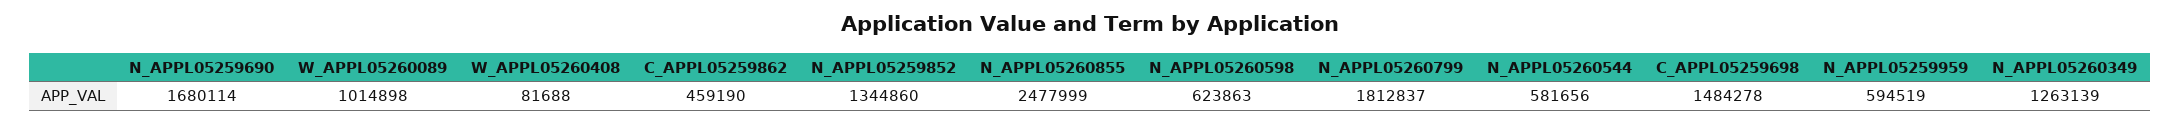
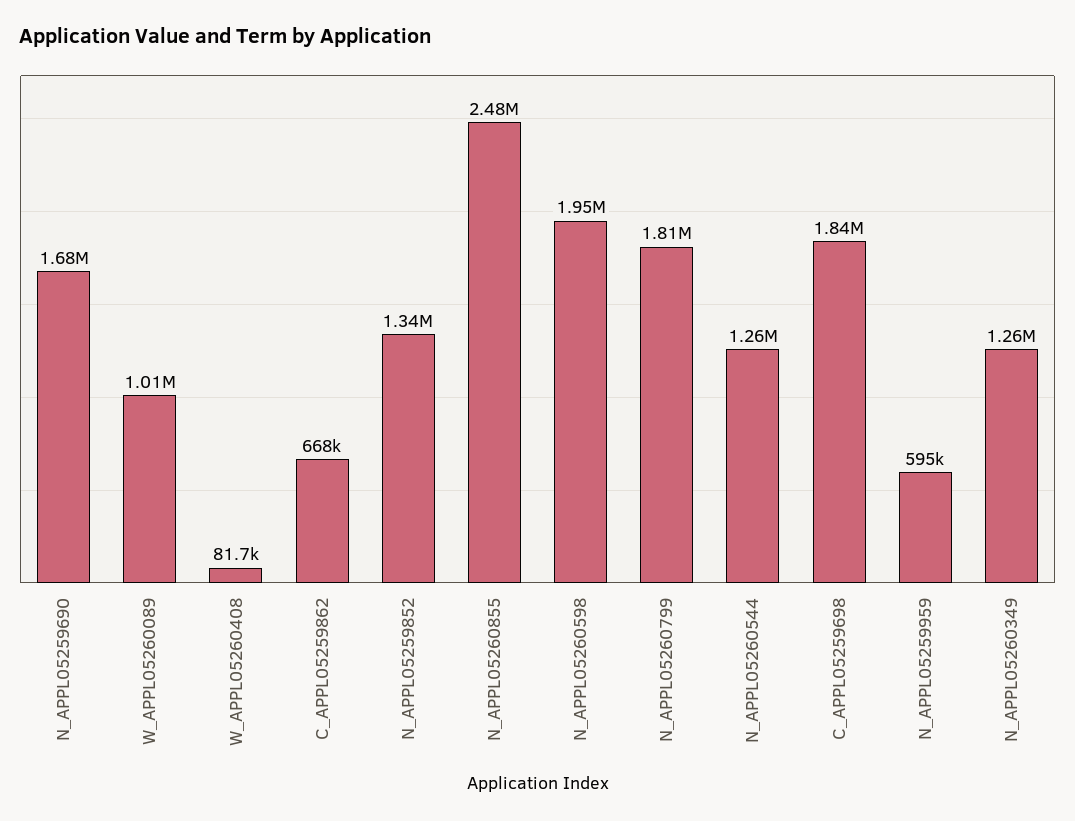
C_APPL05259862: 459190 -> 668000
N_APPL05260598: 623863 -> 1950000
N_APPL05260544: 581656 -> 1260000
C_APPL05259698: 1484278 -> 1840000

